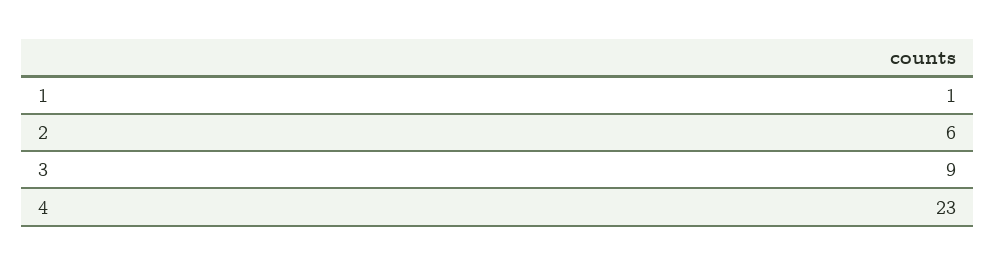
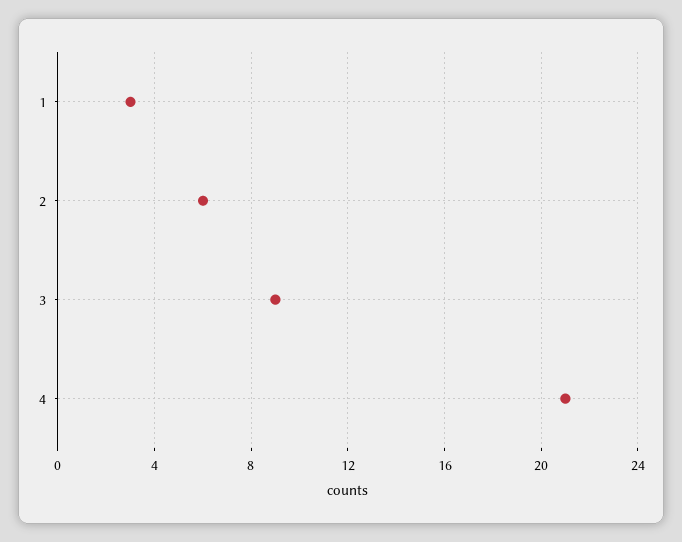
1: 1 -> 3
4: 23 -> 21

